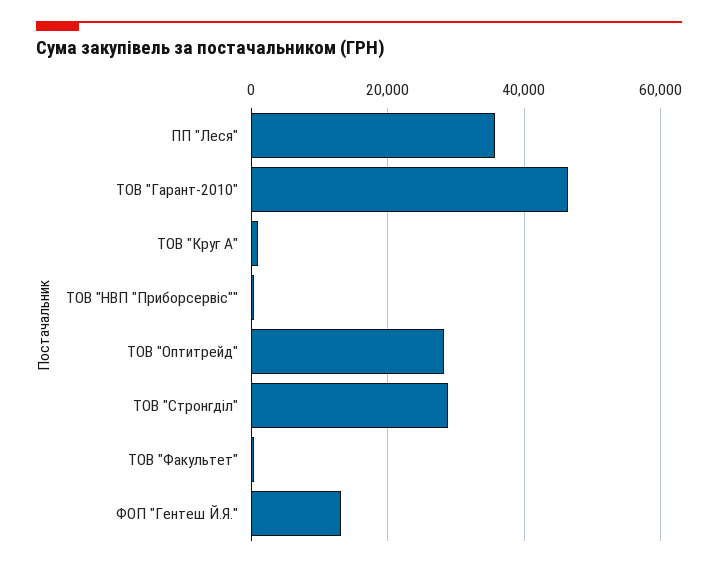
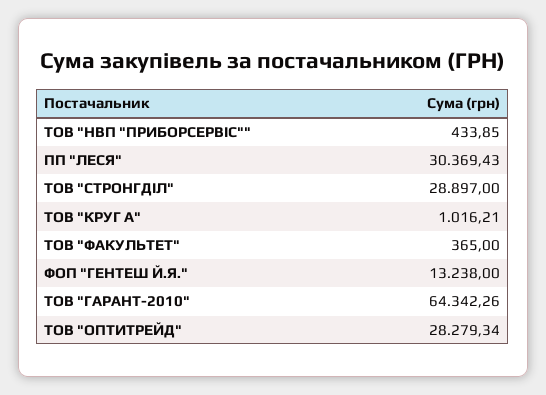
ПП "Леся": 36000 -> 30369.43
ТОВ "Гарант-2010": 46000 -> 64342.26

